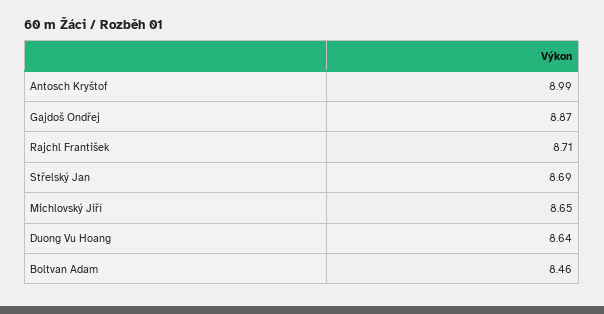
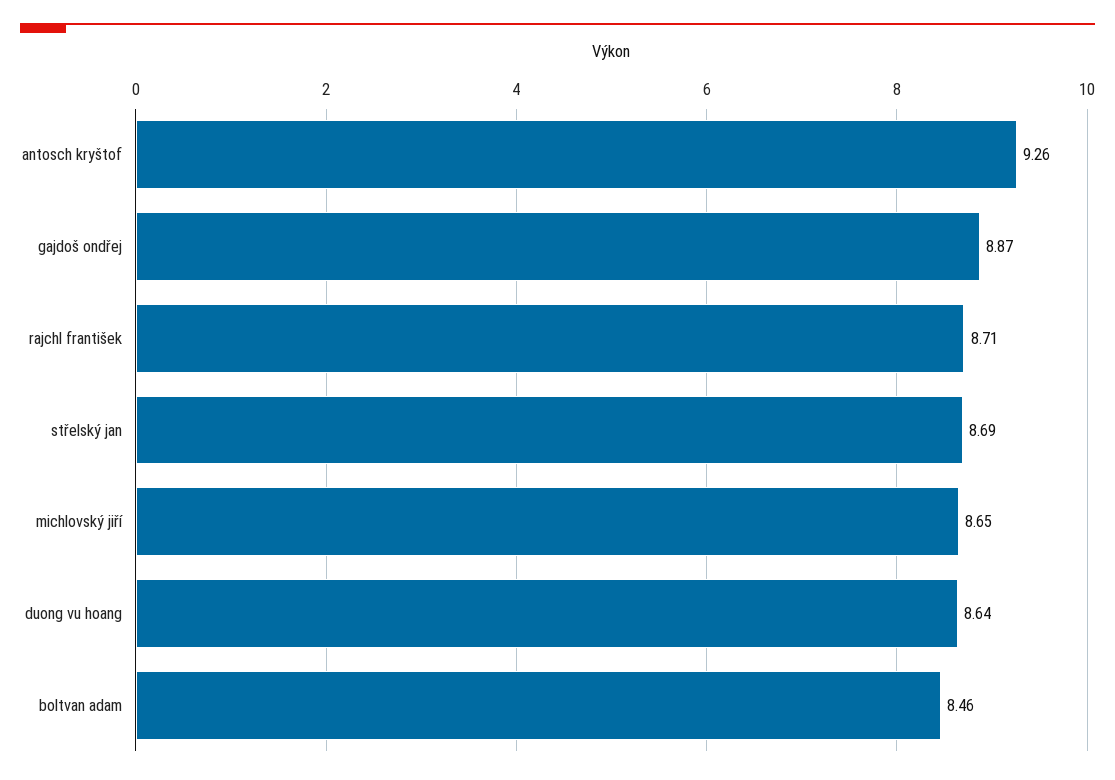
Antosch Kryštof: 8.99 -> 9.26

